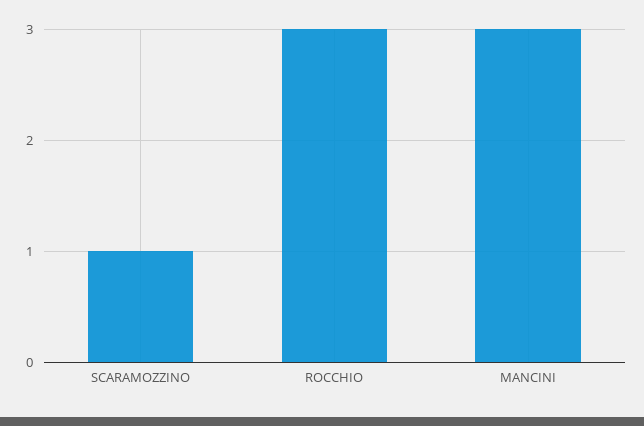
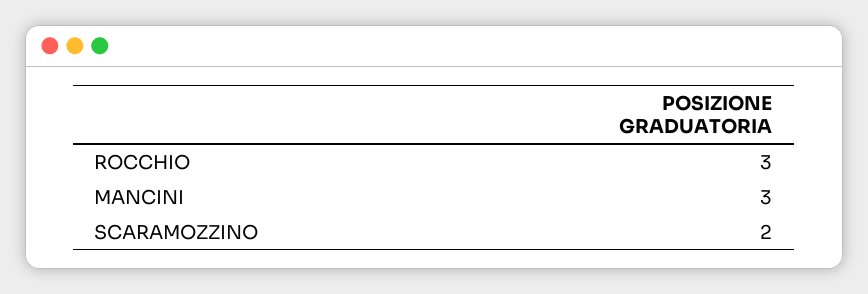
SCARAMOZZINO: 1 -> 2

